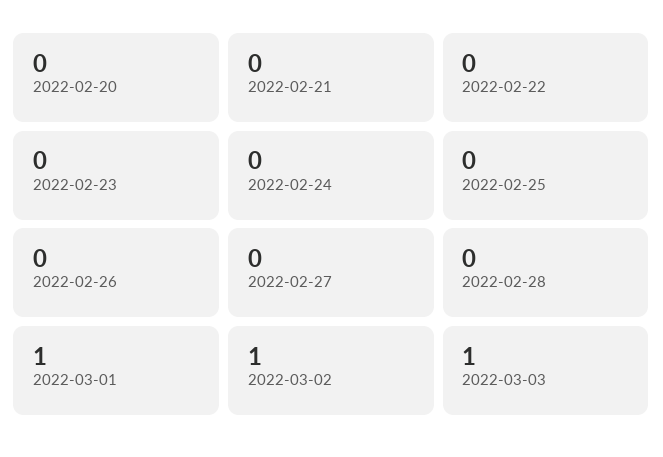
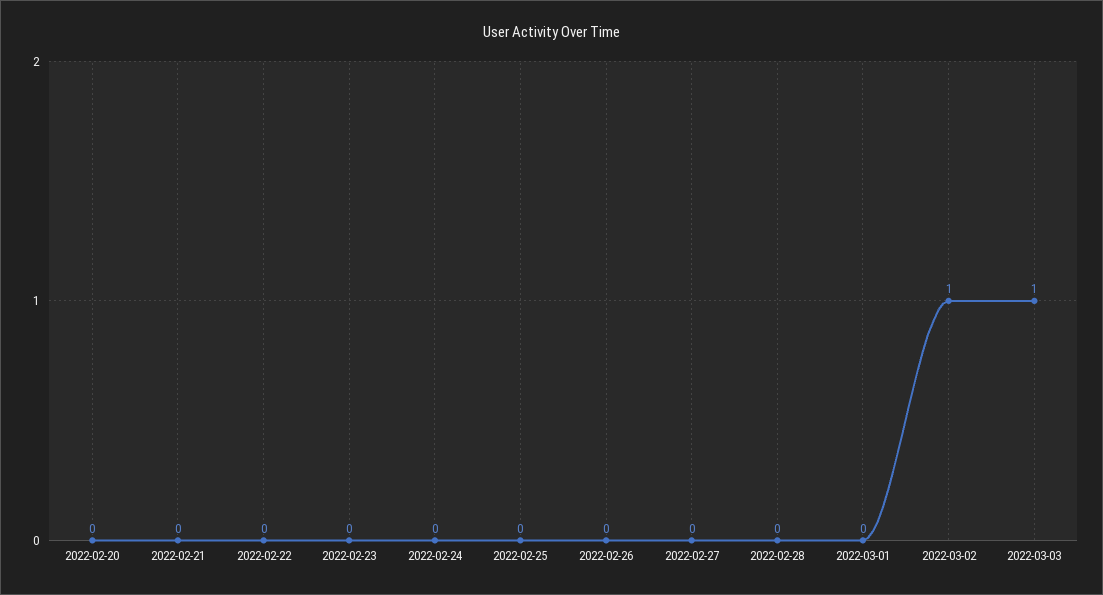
2022-03-01: 1 -> 0

